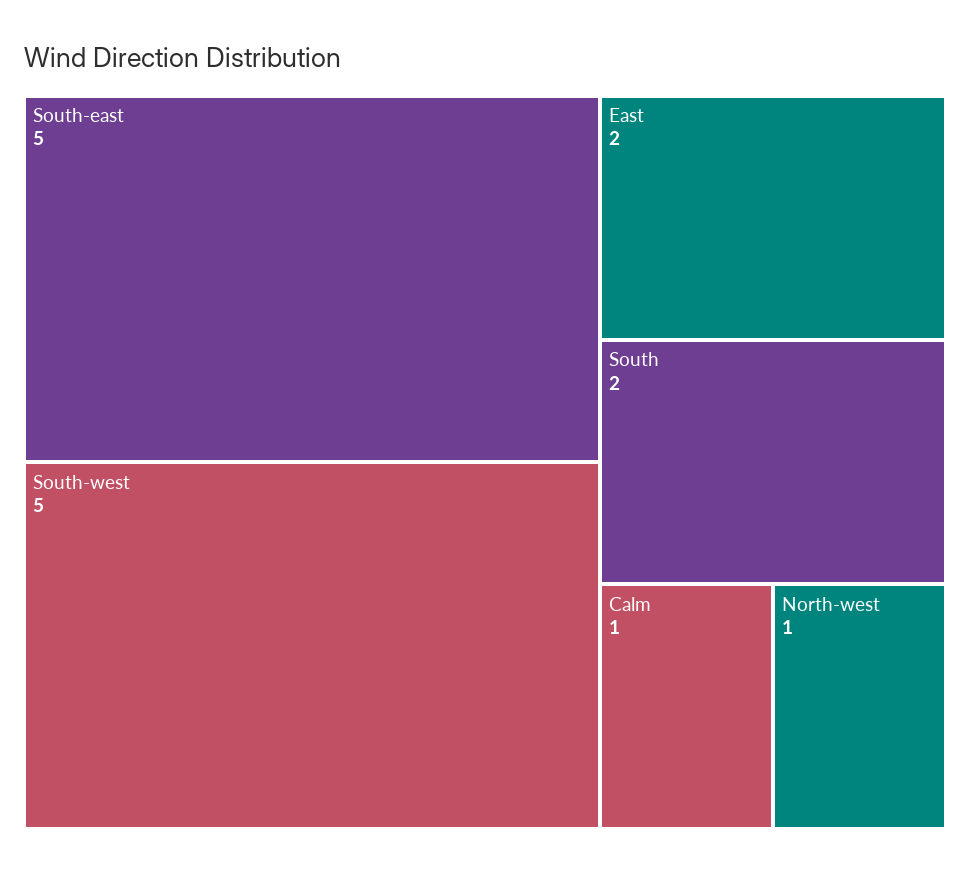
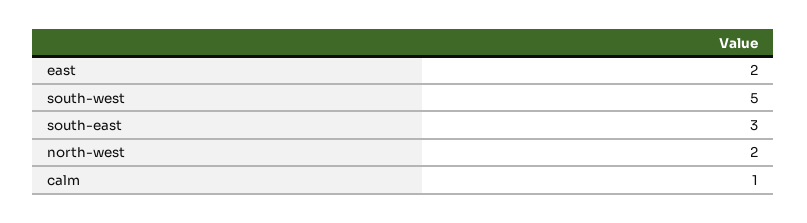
South-east: 5 -> 3
South: 2 -> none
North-west: 1 -> 2

